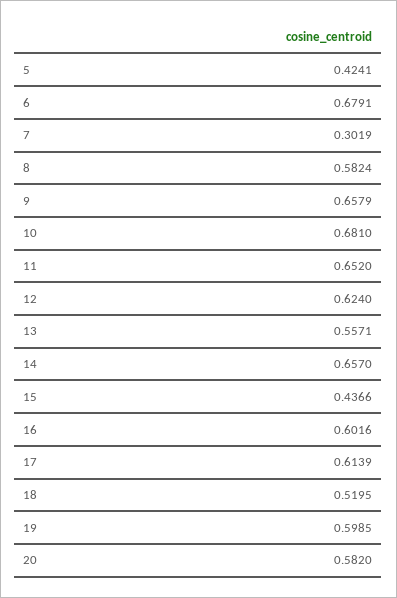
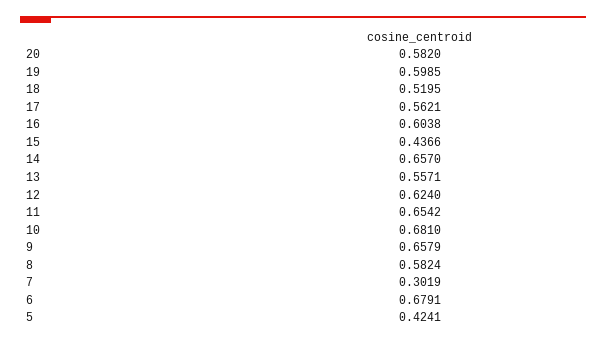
11: 0.652 -> 0.6542
16: 0.6016 -> 0.6038
17: 0.6139 -> 0.5621

